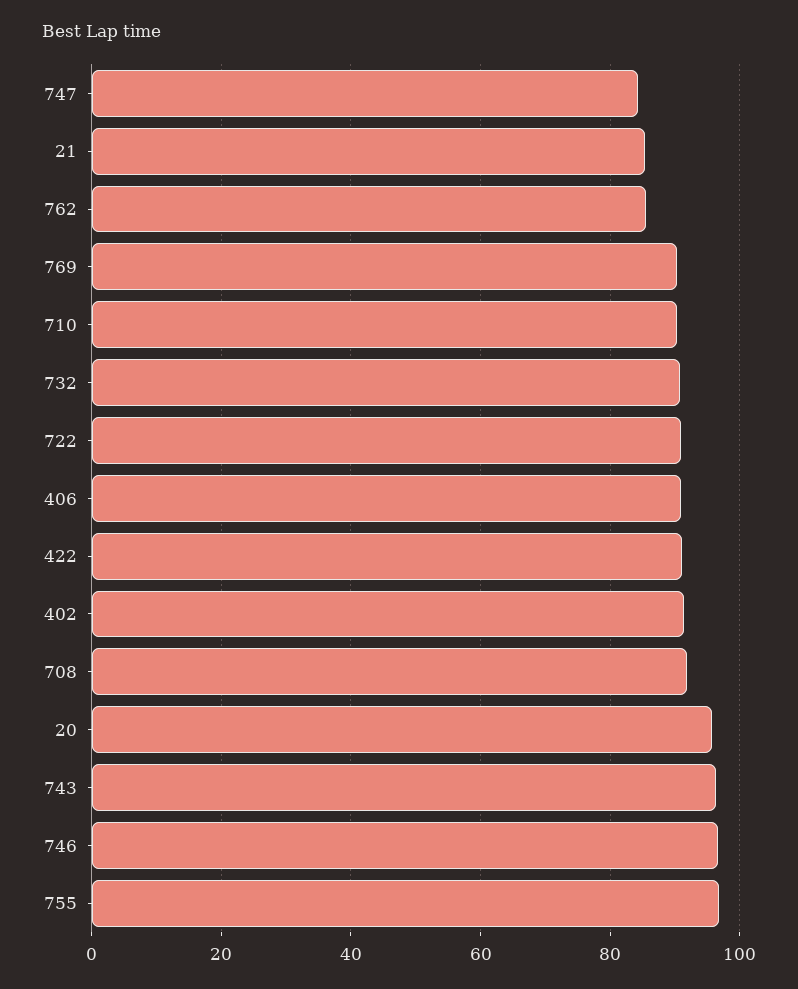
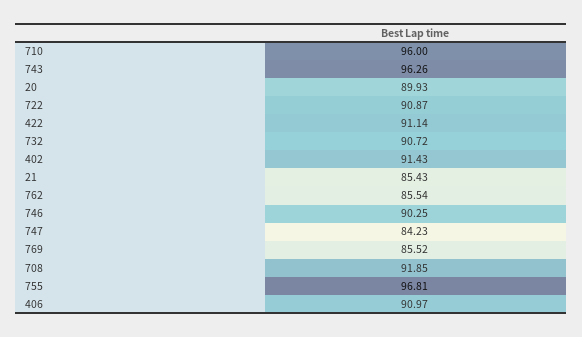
769: 90 -> 85.52
710: 90 -> 96
20: 96 -> 89.93
746: 96 -> 90.25

